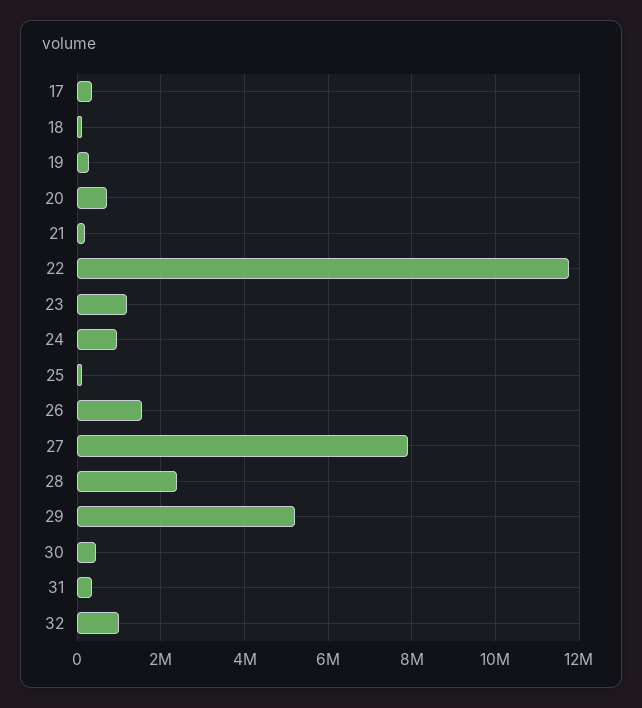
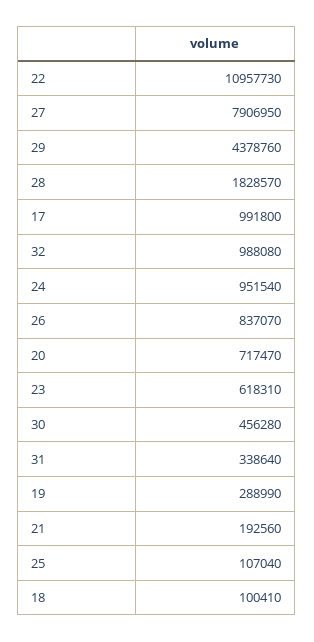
17: 400000 -> 991800
22: 11800000 -> 10957730
23: 1200000 -> 618310
26: 1600000 -> 837070
28: 2400000 -> 1828570
29: 5200000 -> 4378760

